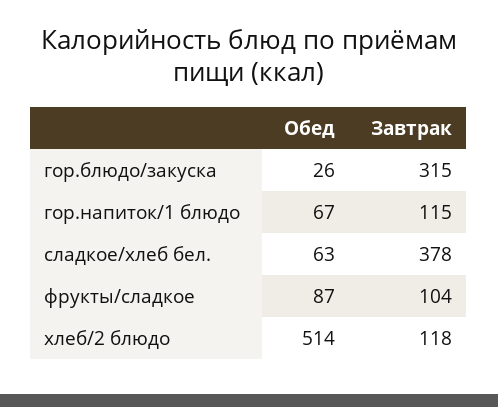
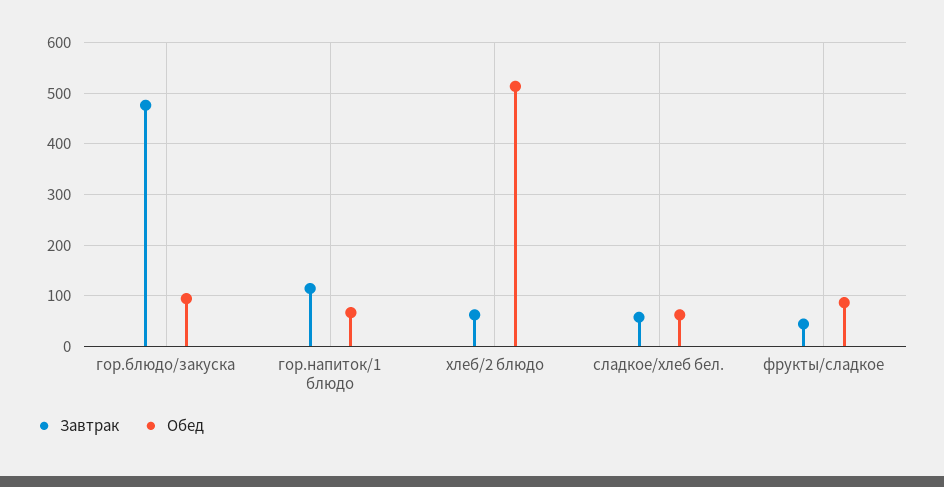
Обед, гор.блюдо/закуска: 26 -> 100
Завтрак, гор.блюдо/закуска: 315 -> 480
Завтрак, сладкое/хлеб бел.: 378 -> 60
Завтрак, фрукты/сладкое: 104 -> 40
Завтрак, хлеб/2 блюдо: 118 -> 60

